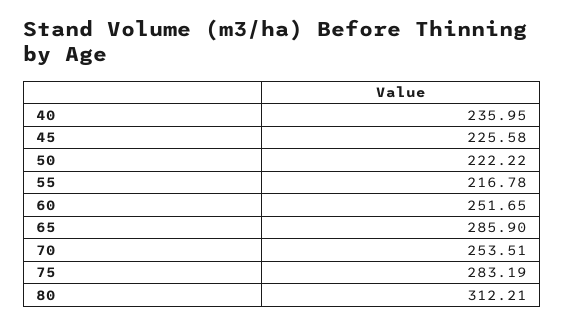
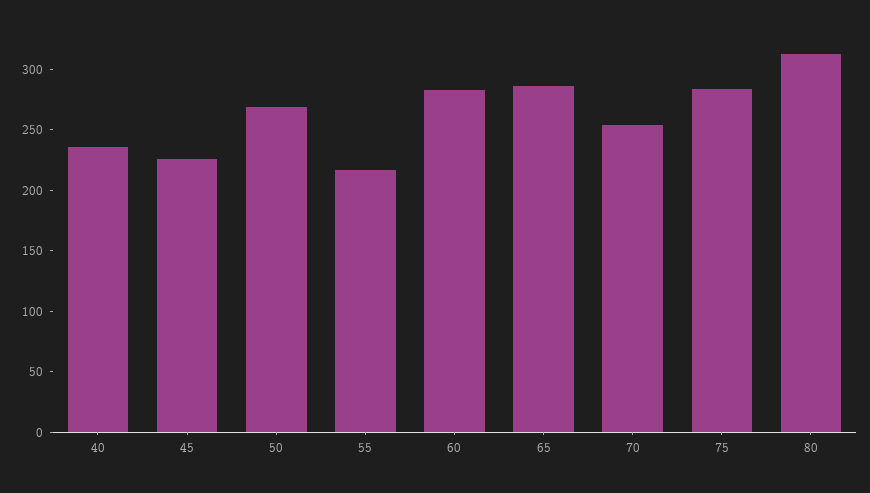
50: 222.22 -> 270
60: 251.65 -> 280

